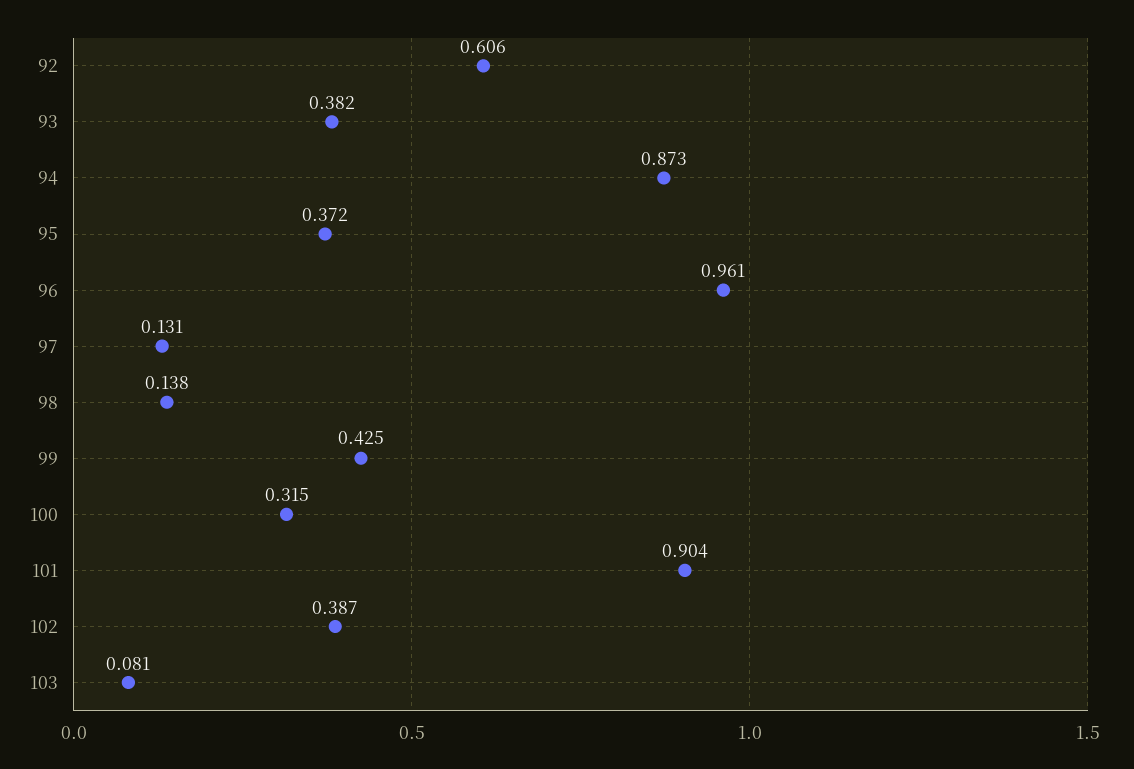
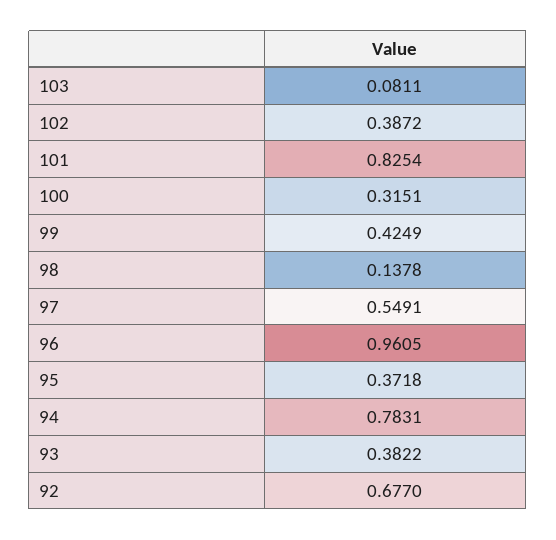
92: 0.606 -> 0.677
94: 0.873 -> 0.7831
97: 0.131 -> 0.5491
101: 0.904 -> 0.8254

